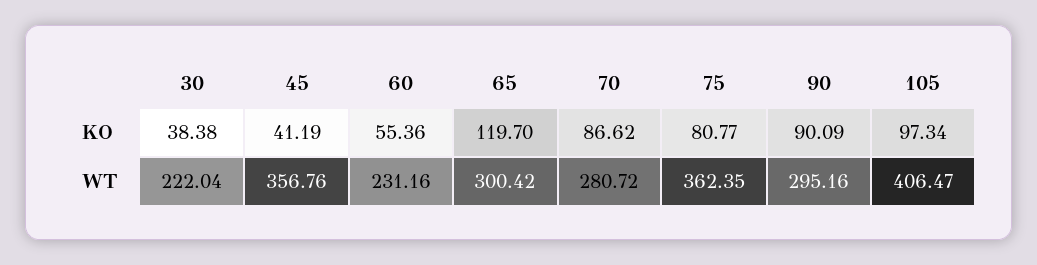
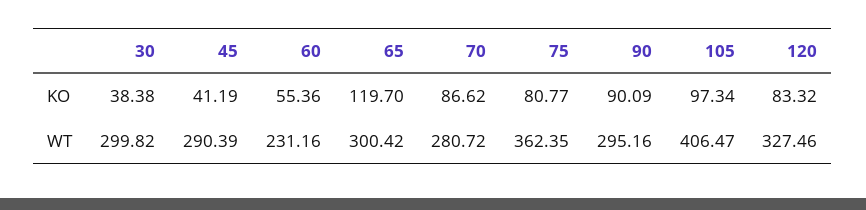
30, WT: 222.04 -> 299.82
45, WT: 356.76 -> 290.39
120, KO: none -> 83.32
120, WT: none -> 327.46

